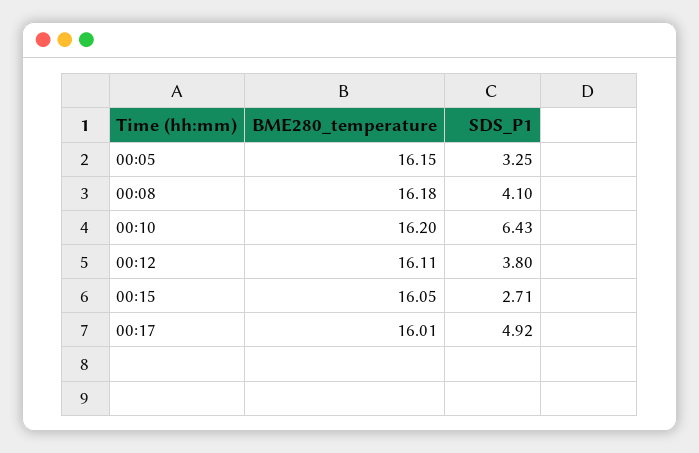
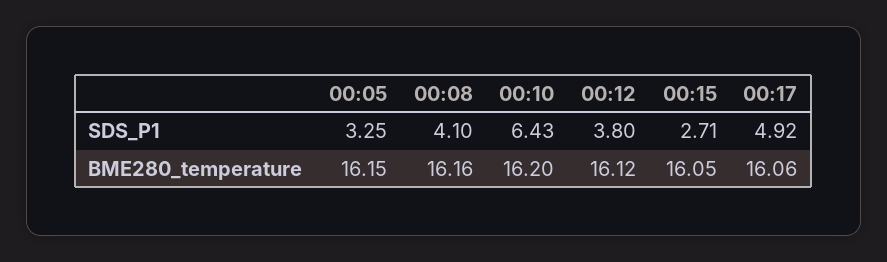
BME280_temperature, 00:08: 16.18 -> 16.16
BME280_temperature, 00:12: 16.11 -> 16.12
BME280_temperature, 00:17: 16.01 -> 16.06

